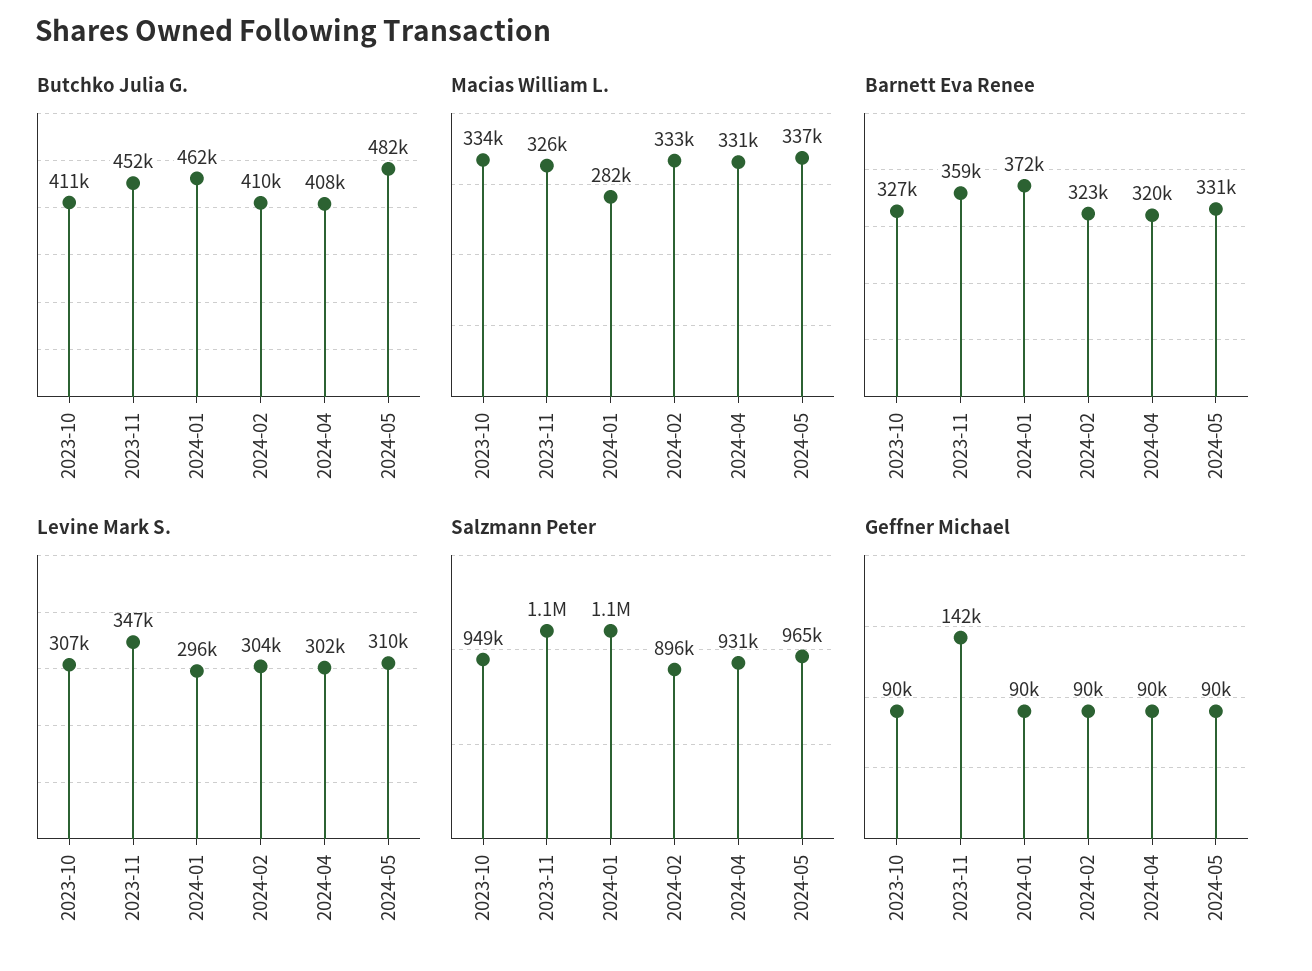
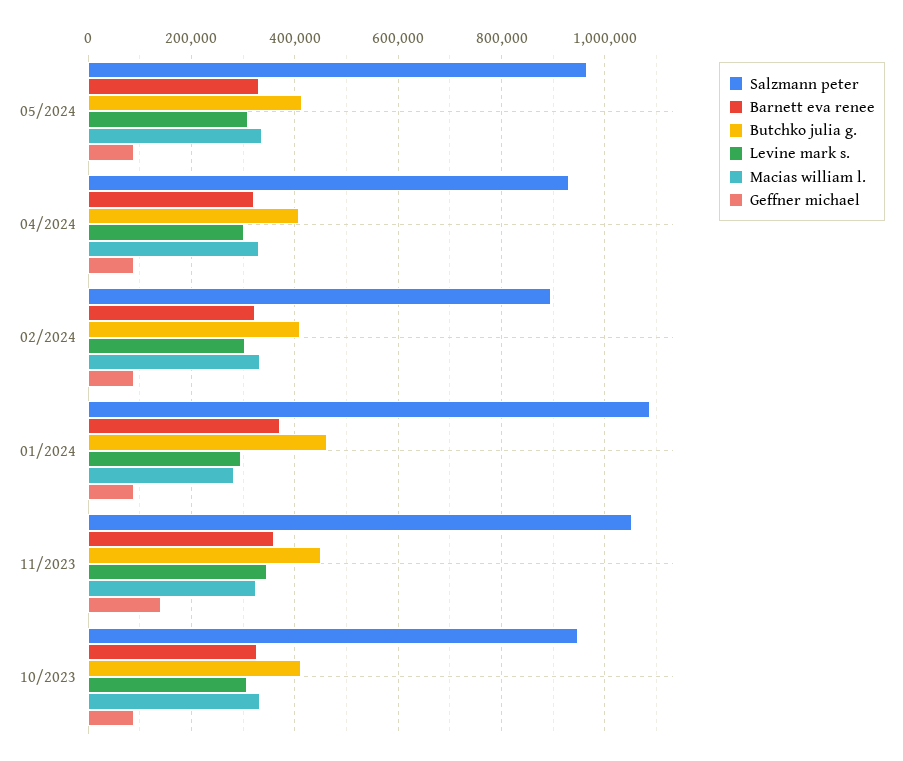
Butchko Julia G., 2024-05: 482000 -> 420000

